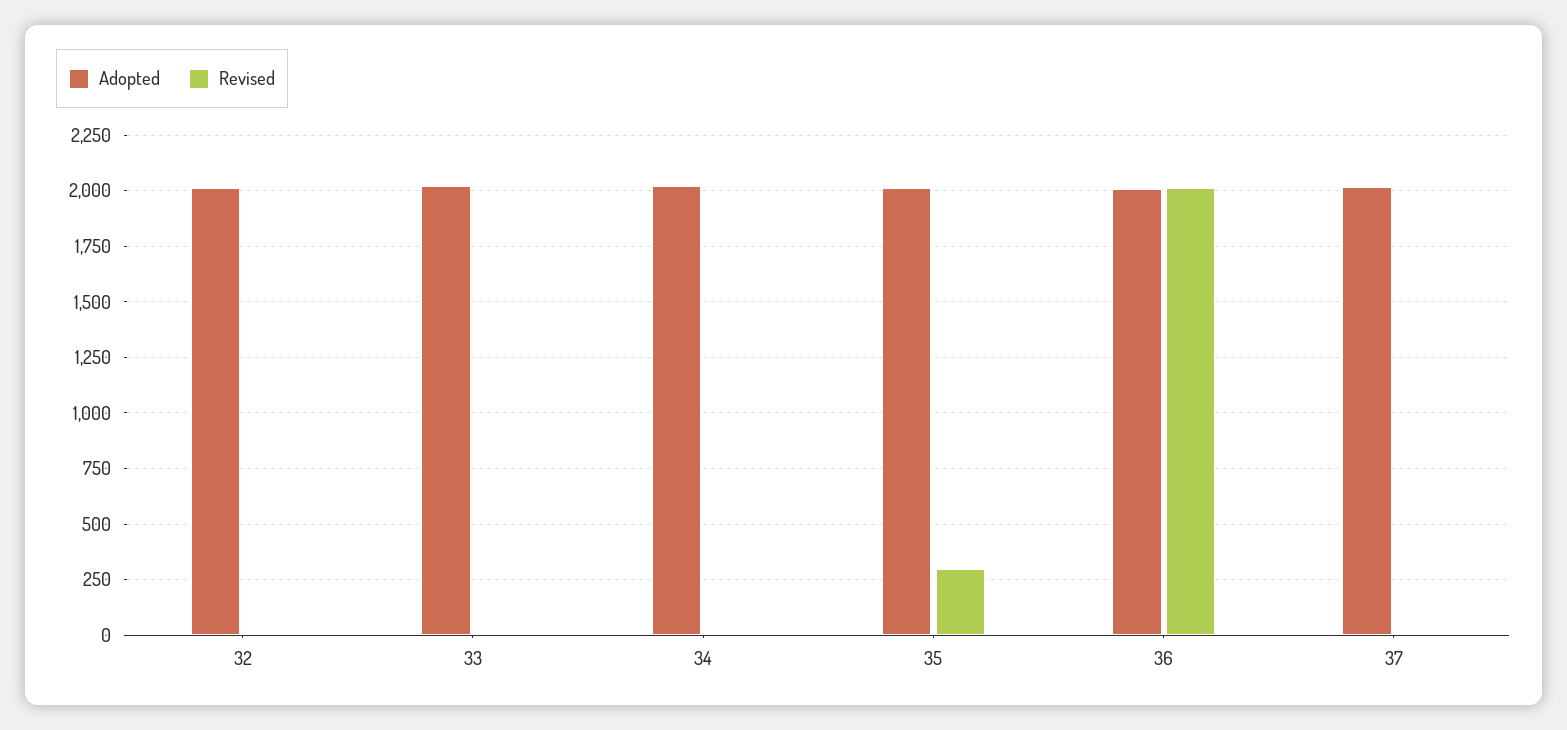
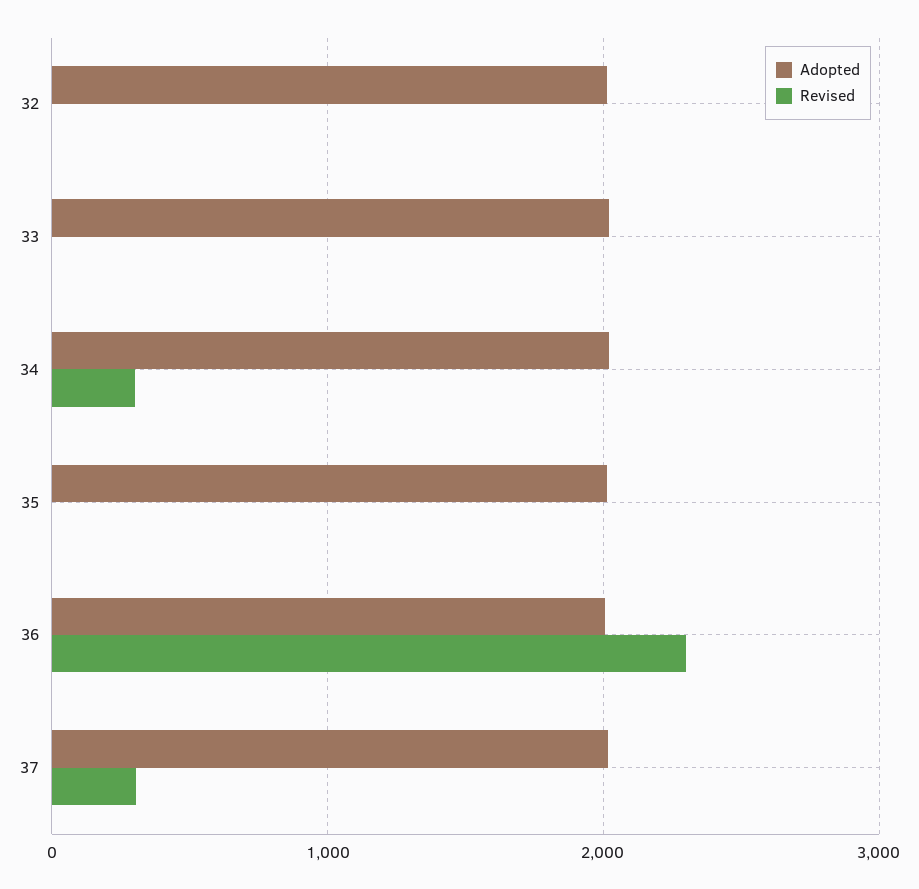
Revised, 34: 0 -> 300
Revised, 35: 300 -> 0
Revised, 36: 2000 -> 2300
Revised, 37: 0 -> 300

